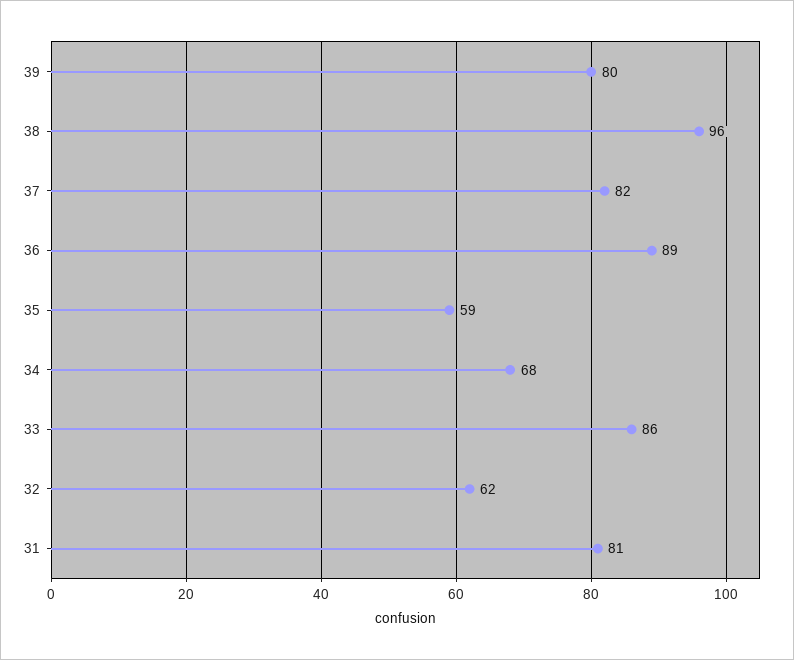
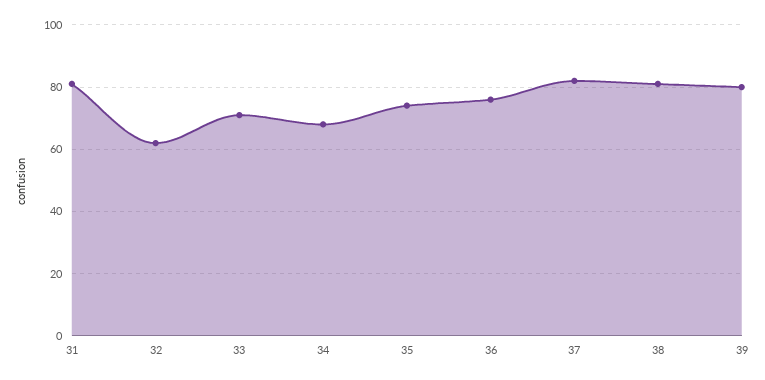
38: 96 -> 80
36: 89 -> 75
35: 59 -> 75
33: 86 -> 70

